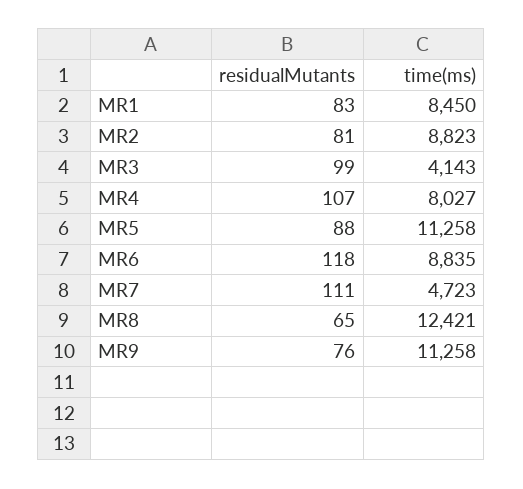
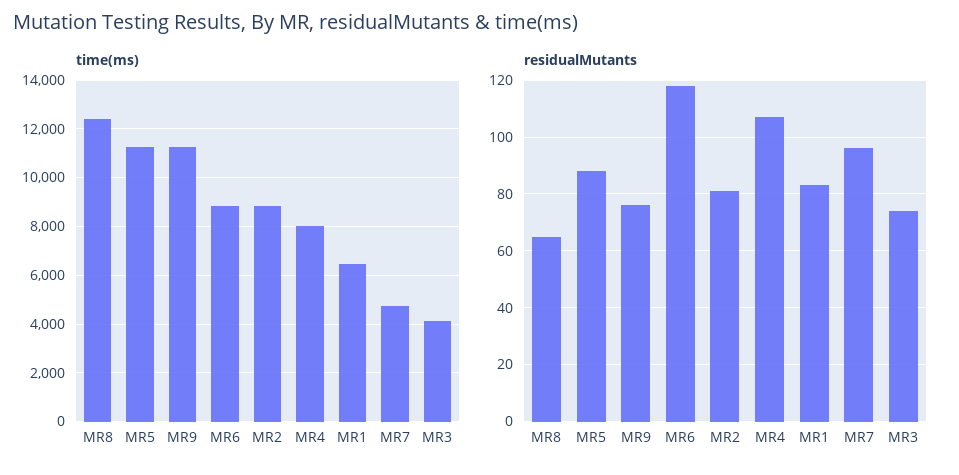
time(ms), MR1: 8450 -> 6500
residualMutants, MR3: 99 -> 75
residualMutants, MR7: 111 -> 95

